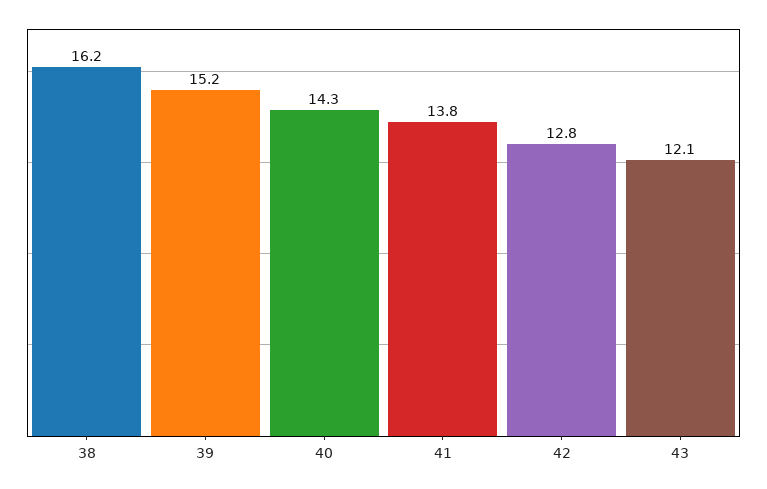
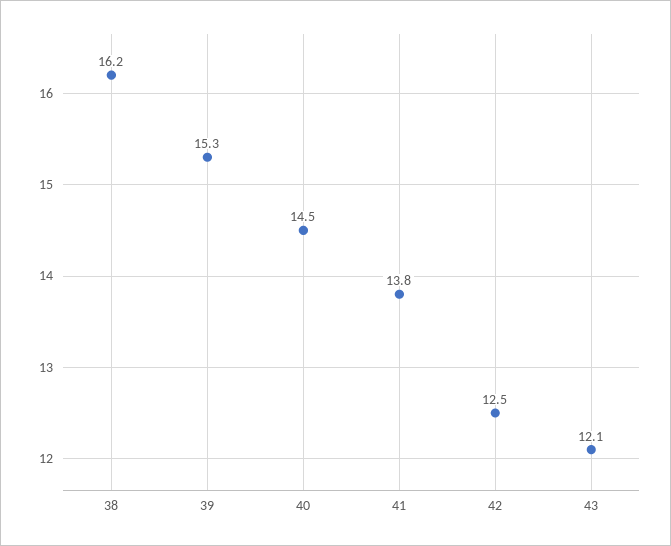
39: 15.2 -> 15.3
40: 14.3 -> 14.5
42: 12.8 -> 12.5

